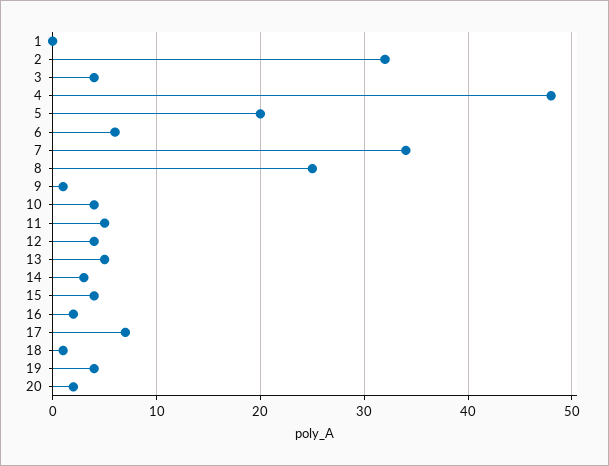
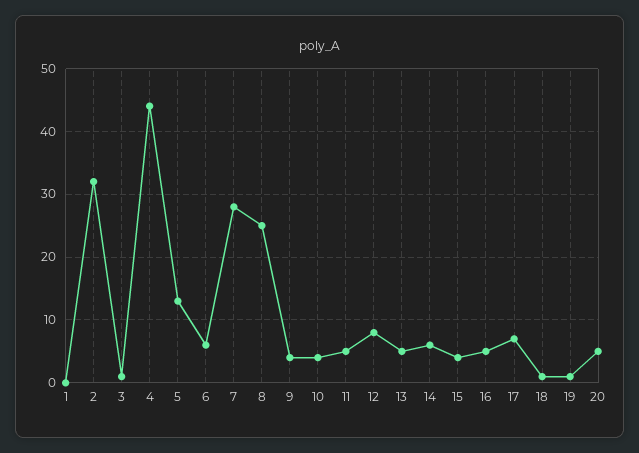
3: 4 -> 1
4: 48 -> 44
5: 20 -> 13
7: 34 -> 28
9: 1 -> 4
12: 4 -> 8
14: 3 -> 6
16: 2 -> 5
19: 4 -> 1
20: 2 -> 5

